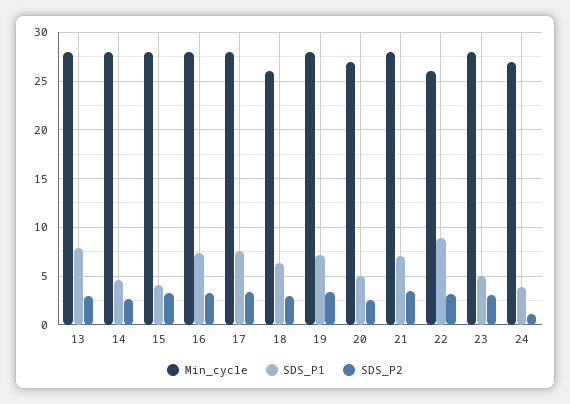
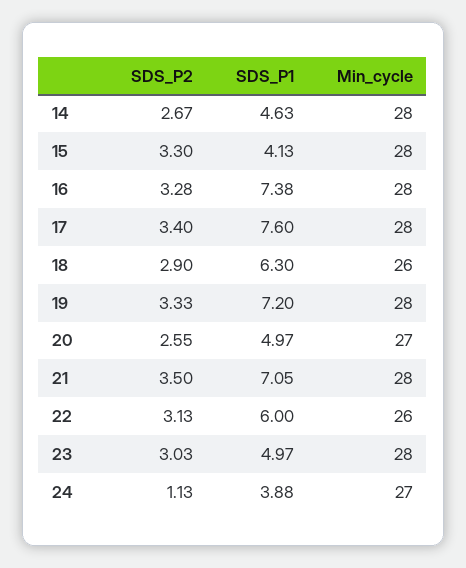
Min_cycle, 13: 28 -> none
SDS_P1, 13: 8 -> none
SDS_P2, 13: 3 -> none
SDS_P1, 22: 9 -> 6

